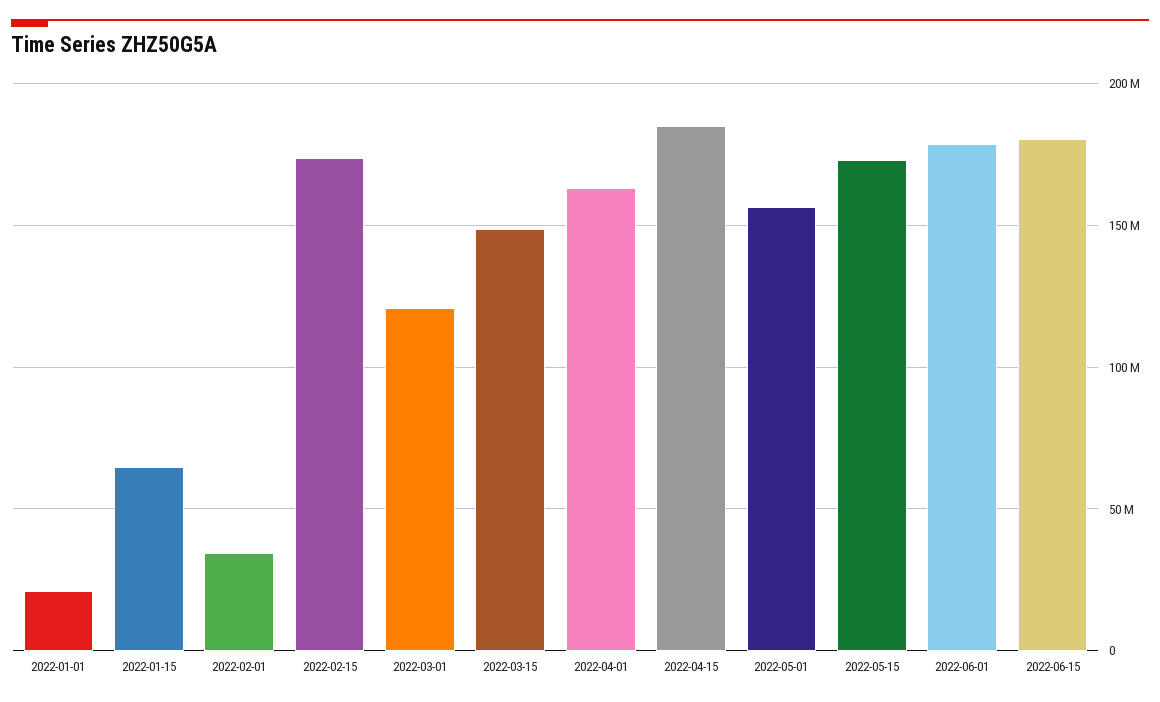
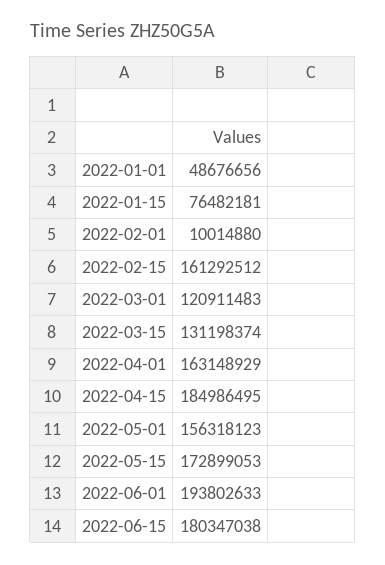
2022-01-01: 20000000 -> 48676656
2022-01-15: 65000000 -> 76482181
2022-02-01: 35000000 -> 10014880
2022-02-15: 175000000 -> 161292512
2022-03-15: 150000000 -> 131198374
2022-06-01: 180000000 -> 193802633

